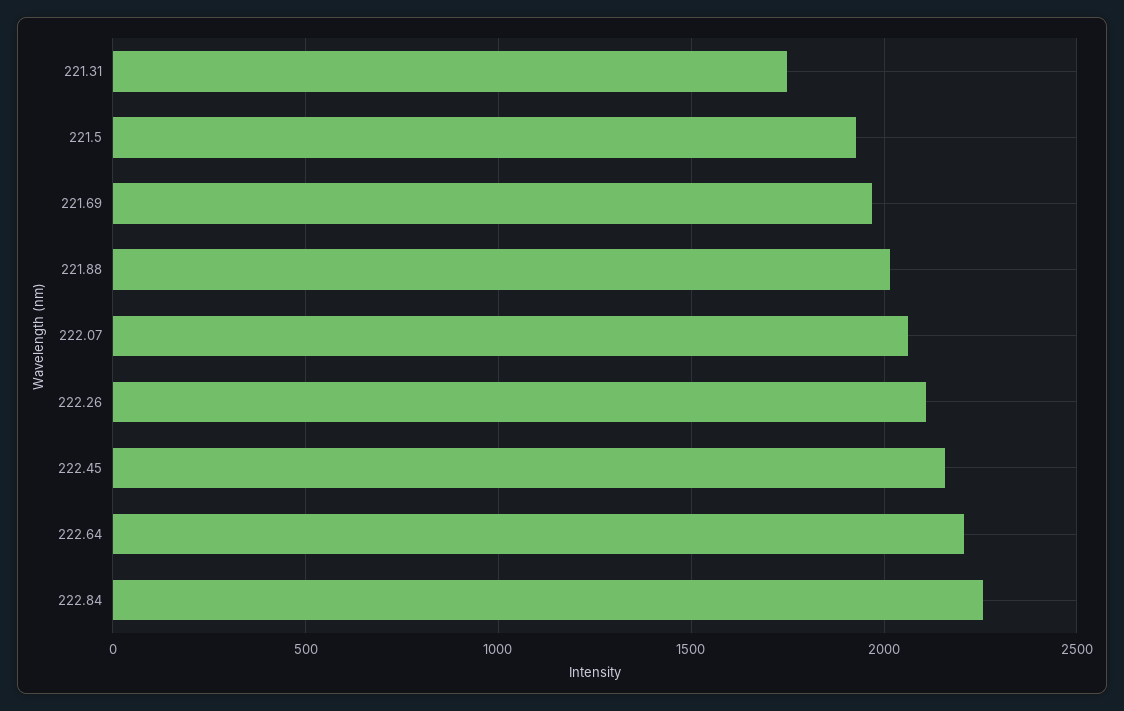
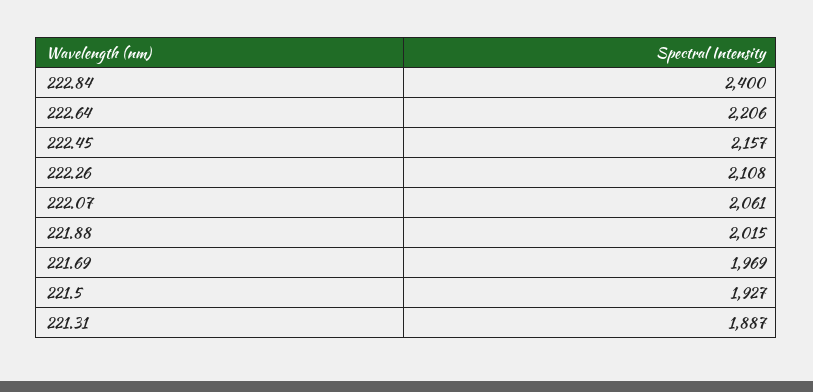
221.31: 1750 -> 1887
222.84: 2250 -> 2400

